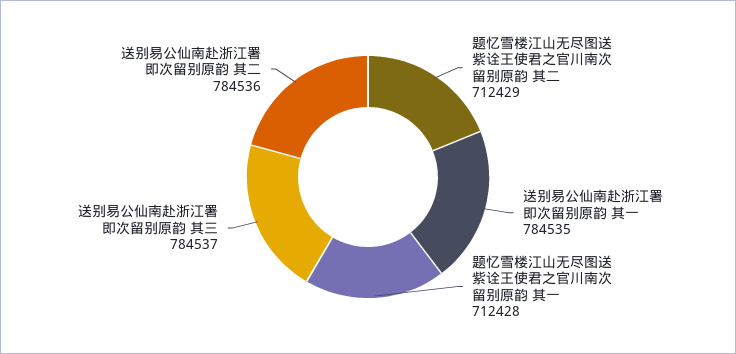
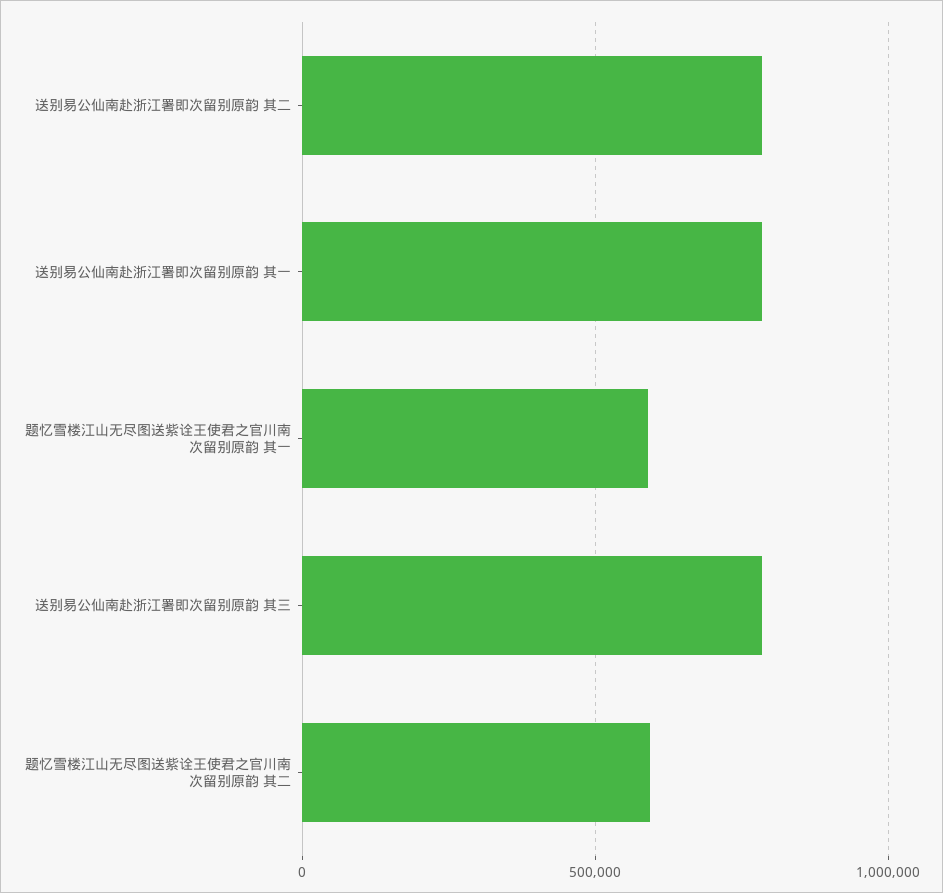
题忆雪楼江山无尽图送紫诠王使君之官川南次留别原韵 其二: 712429 -> 600000
题忆雪楼江山无尽图送紫诠王使君之官川南次留别原韵 其一: 712428 -> 600000

